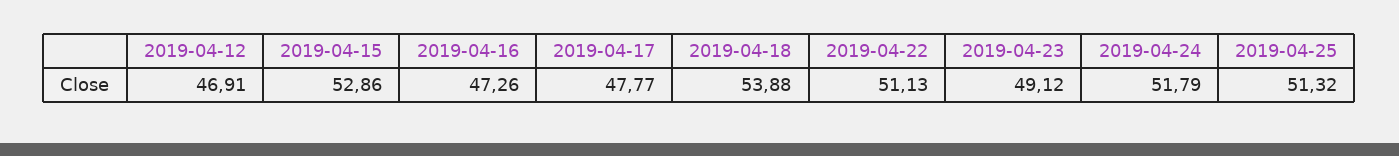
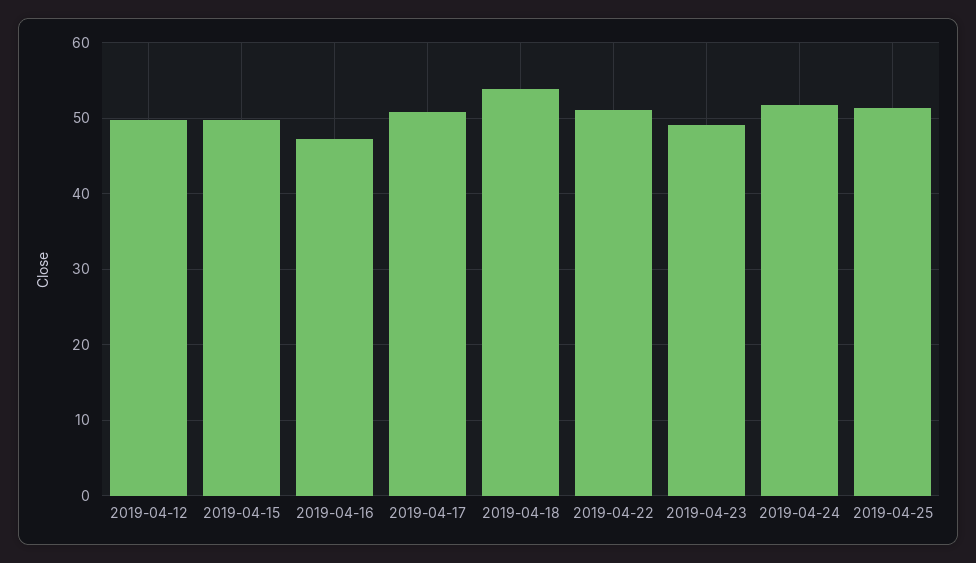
2019-04-12: 46.91 -> 50
2019-04-15: 52.86 -> 50
2019-04-17: 47.77 -> 51

